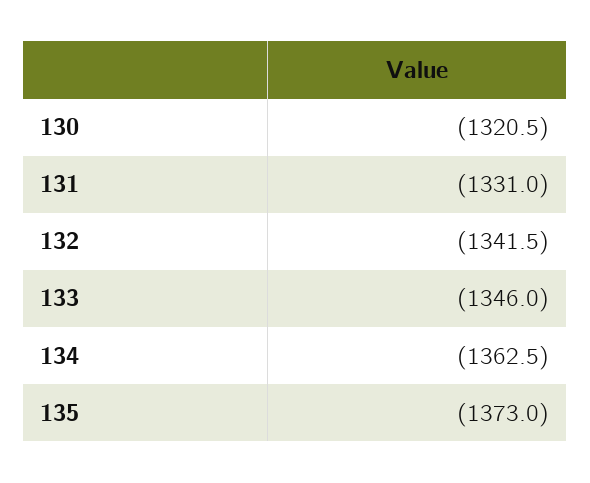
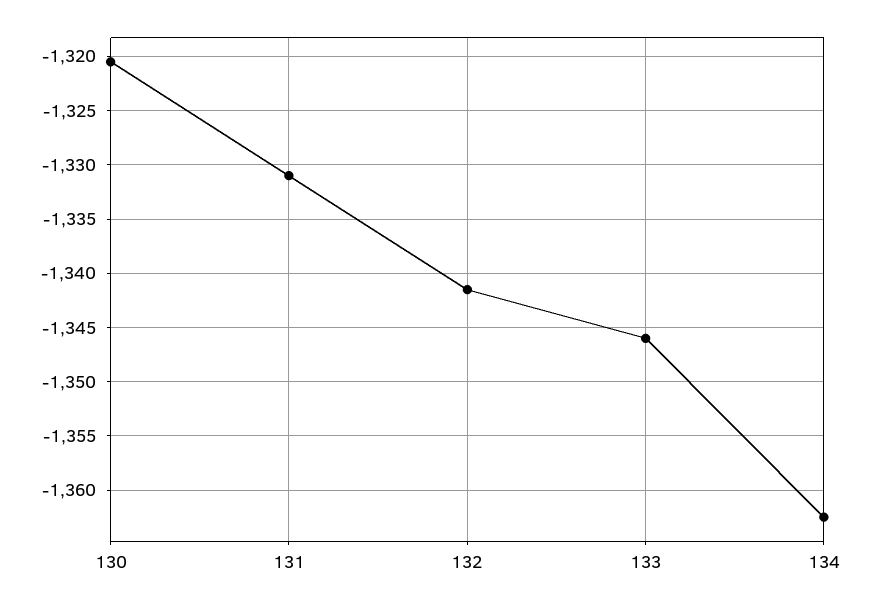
135: -1373 -> none

